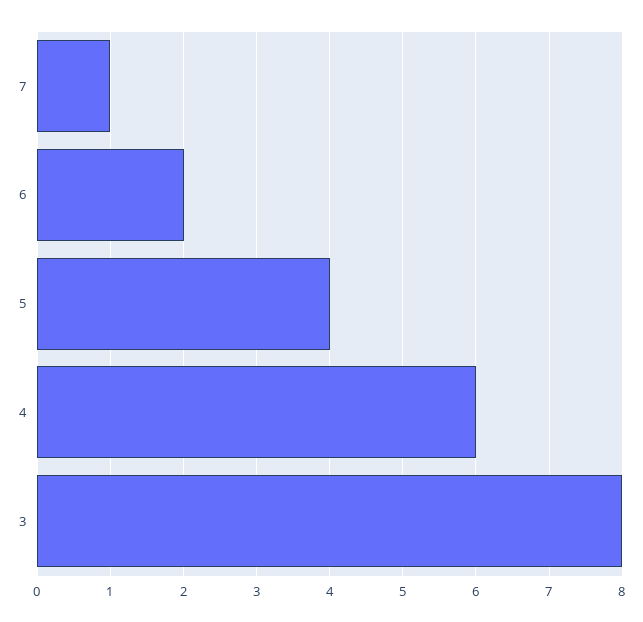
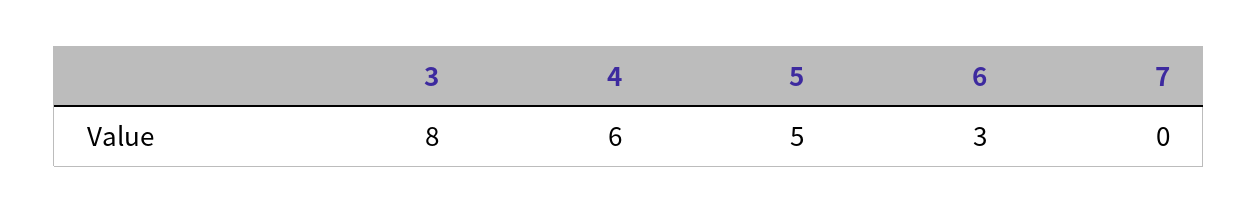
7: 1 -> 0
6: 2 -> 3
5: 4 -> 5

